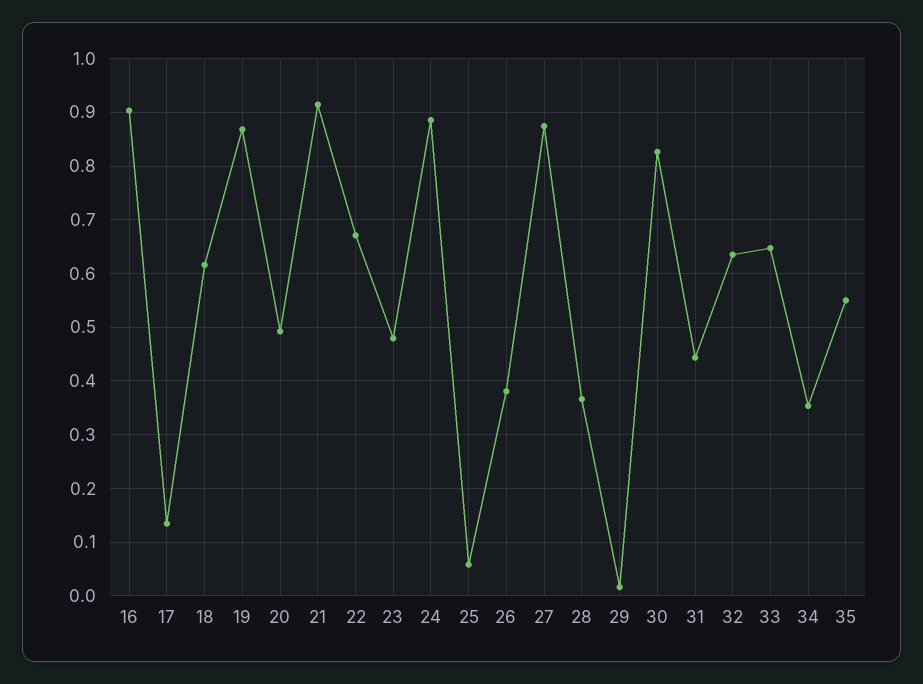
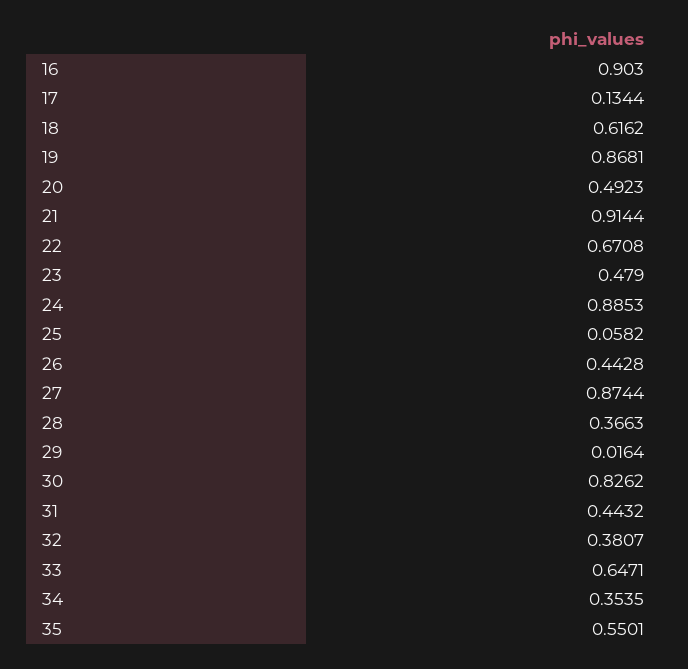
26: 0.38 -> 0.4428
32: 0.64 -> 0.3807

